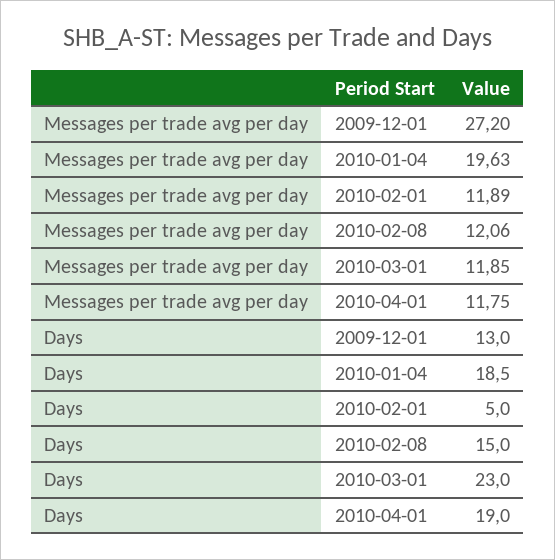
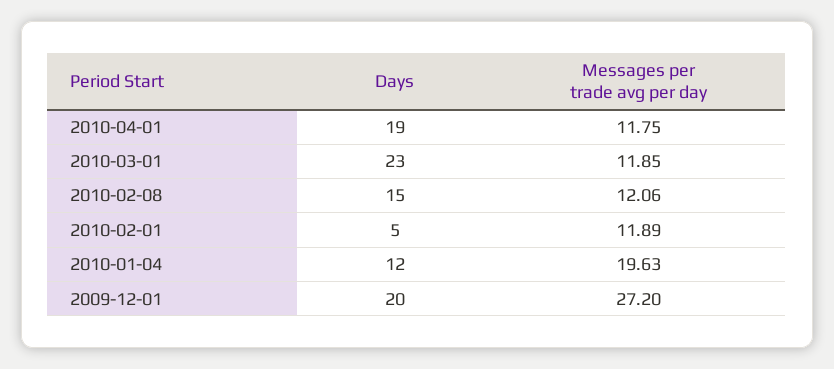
Days, 2009-12-01: 13 -> 20
Days, 2010-01-04: 18.5 -> 12

